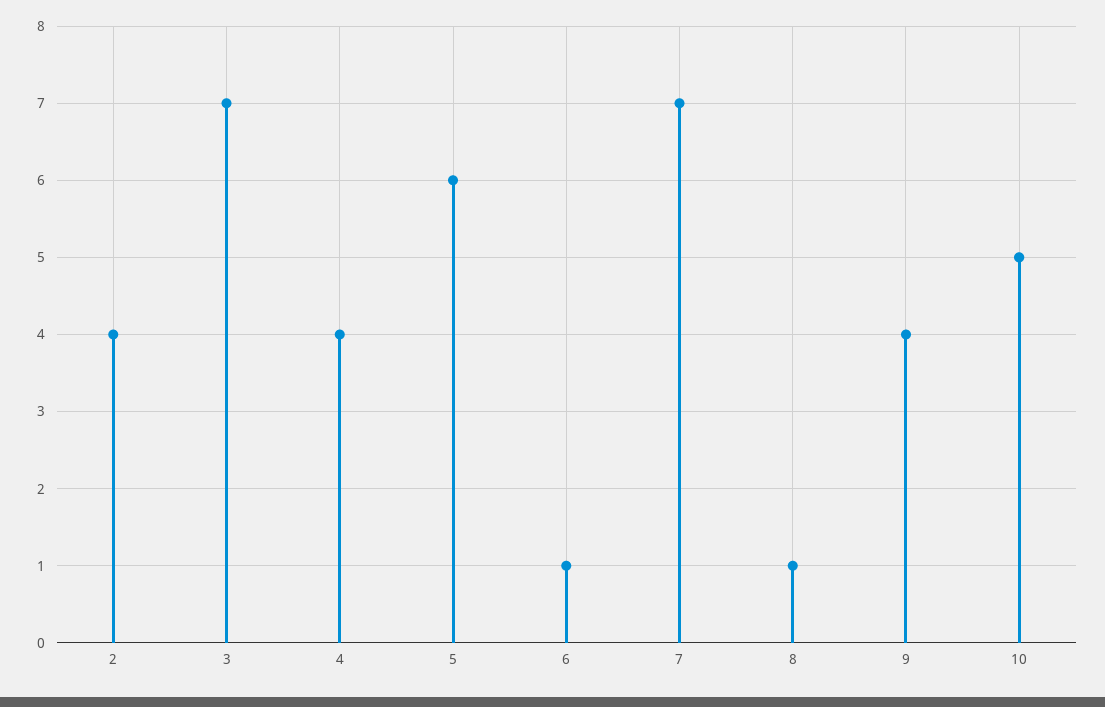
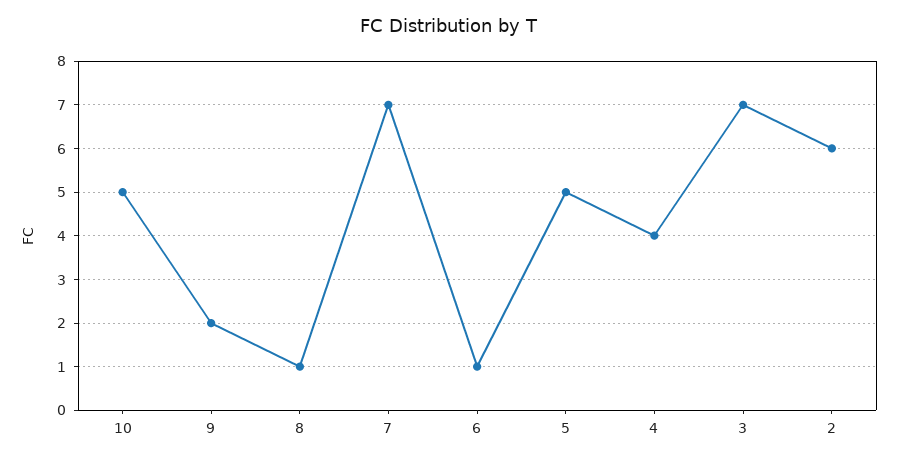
2: 4 -> 6
5: 6 -> 5
9: 4 -> 2

